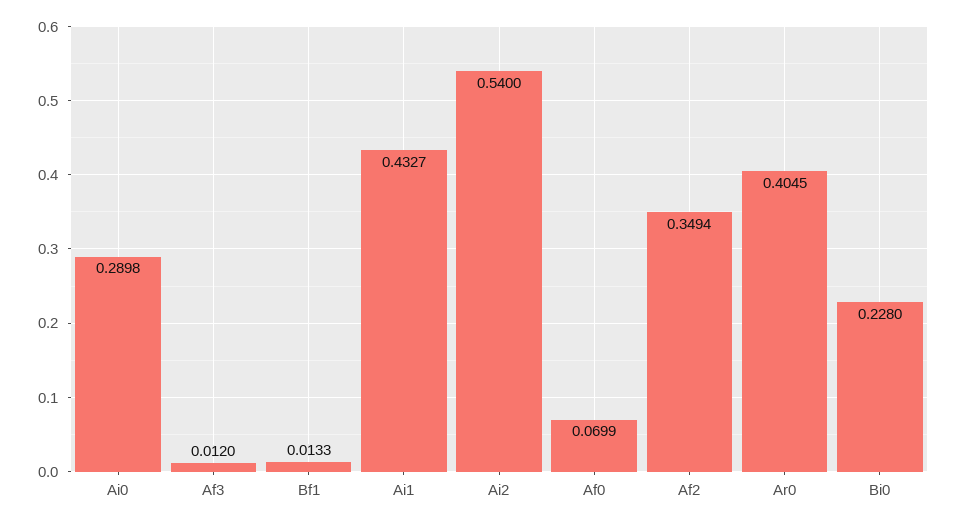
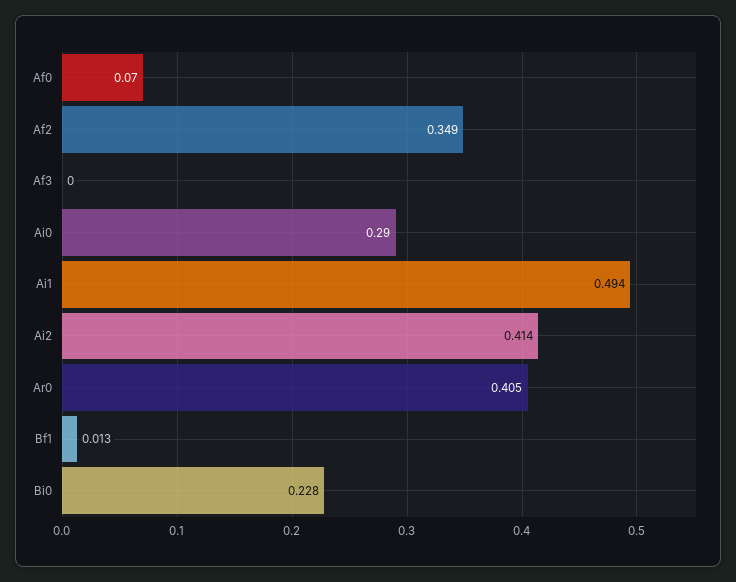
Af3: 0.012 -> 0
Ai1: 0.4327 -> 0.494
Ai2: 0.54 -> 0.414

